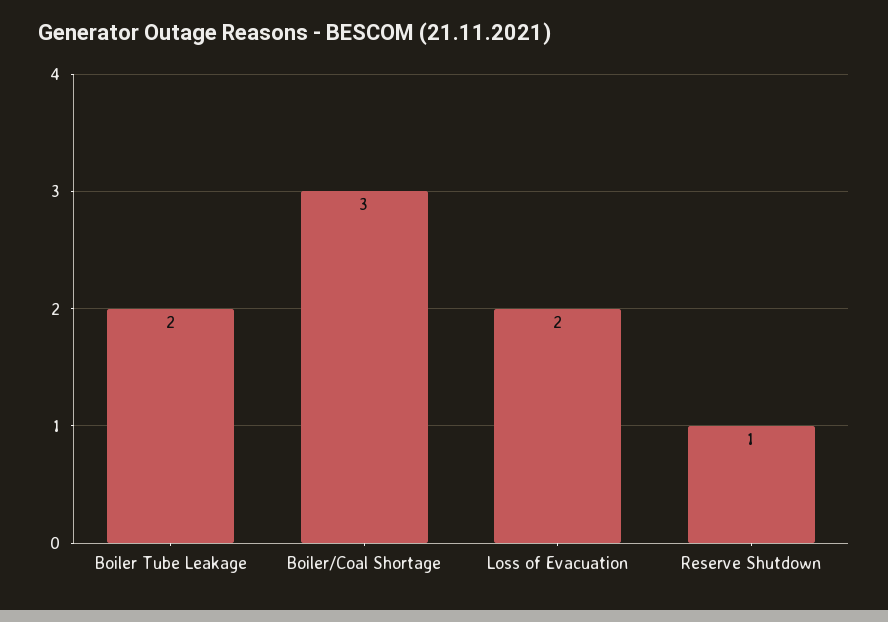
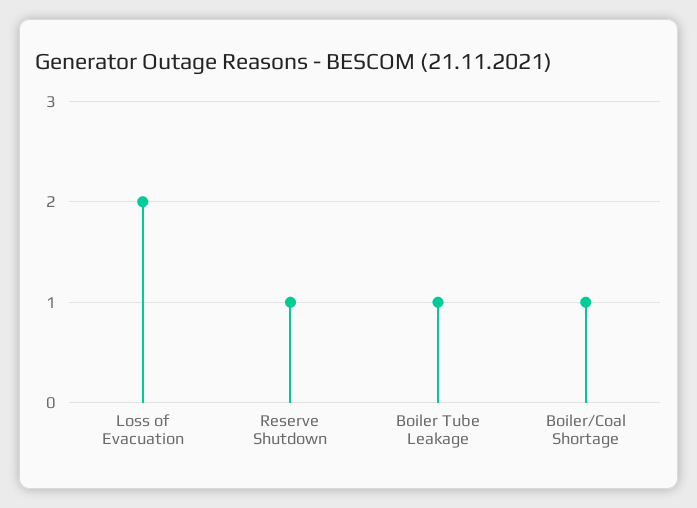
Boiler Tube Leakage: 2 -> 1
Boiler/Coal Shortage: 3 -> 1

